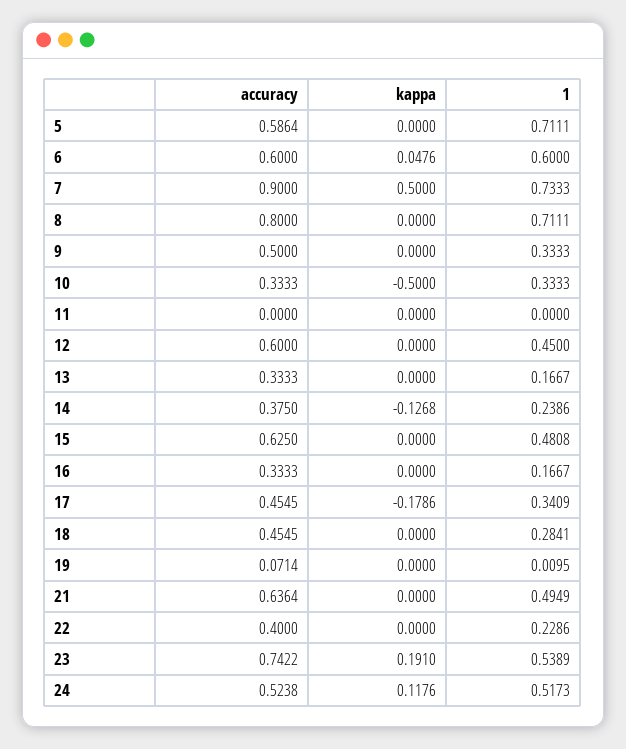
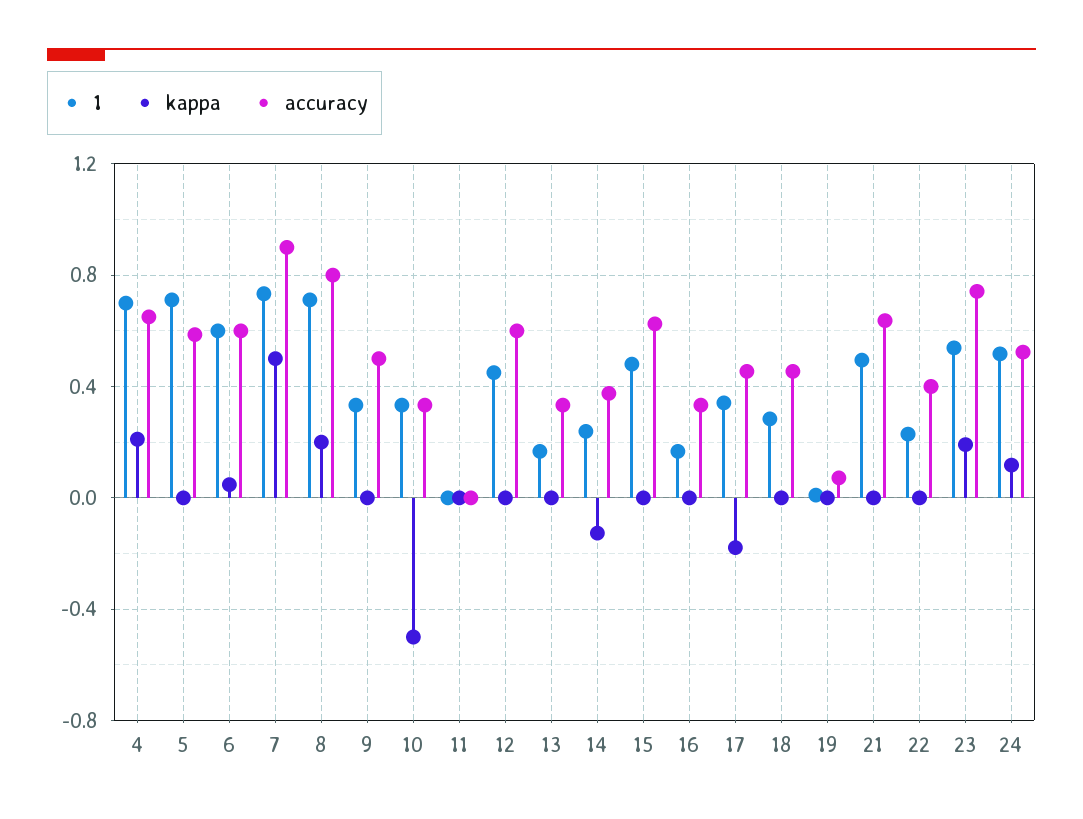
kappa, 8: 0 -> 0.2
1, 4: none -> 0.7
kappa, 4: none -> 0.2
accuracy, 4: none -> 0.65

